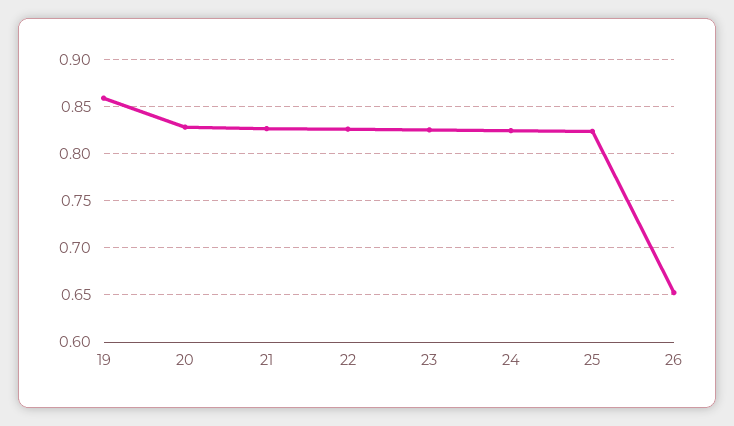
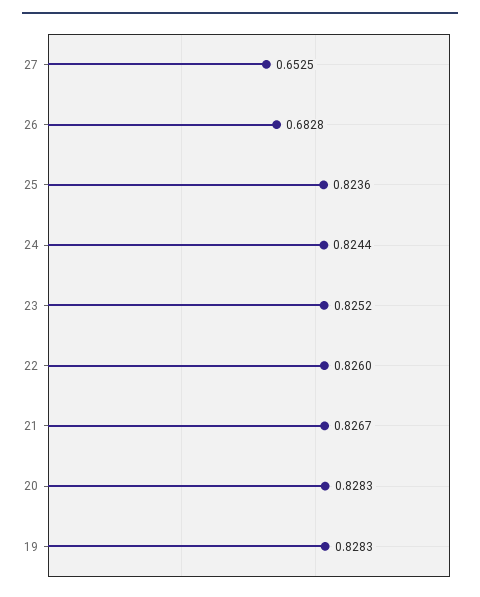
19: 0.86 -> 0.8283
26: 0.65 -> 0.6828
27: none -> 0.6525

